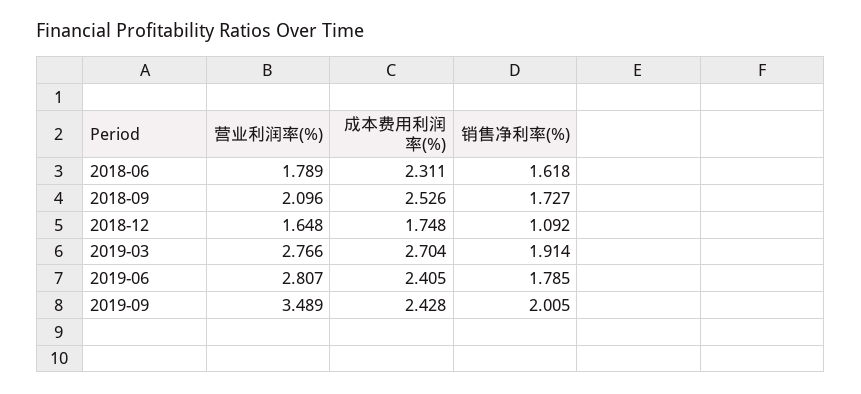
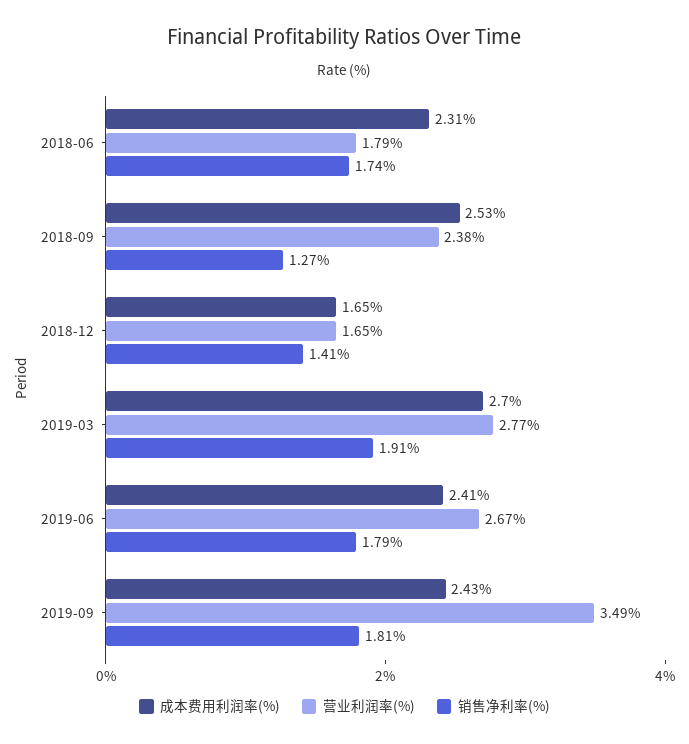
销售净利率(%), 2018-06: 1.618 -> 1.74
营业利润率(%), 2018-09: 2.096 -> 2.38
销售净利率(%), 2018-09: 1.727 -> 1.27
成本费用利润率(%), 2018-12: 1.748 -> 1.65
销售净利率(%), 2018-12: 1.092 -> 1.41
营业利润率(%), 2019-06: 2.807 -> 2.67
销售净利率(%), 2019-09: 2.005 -> 1.81

